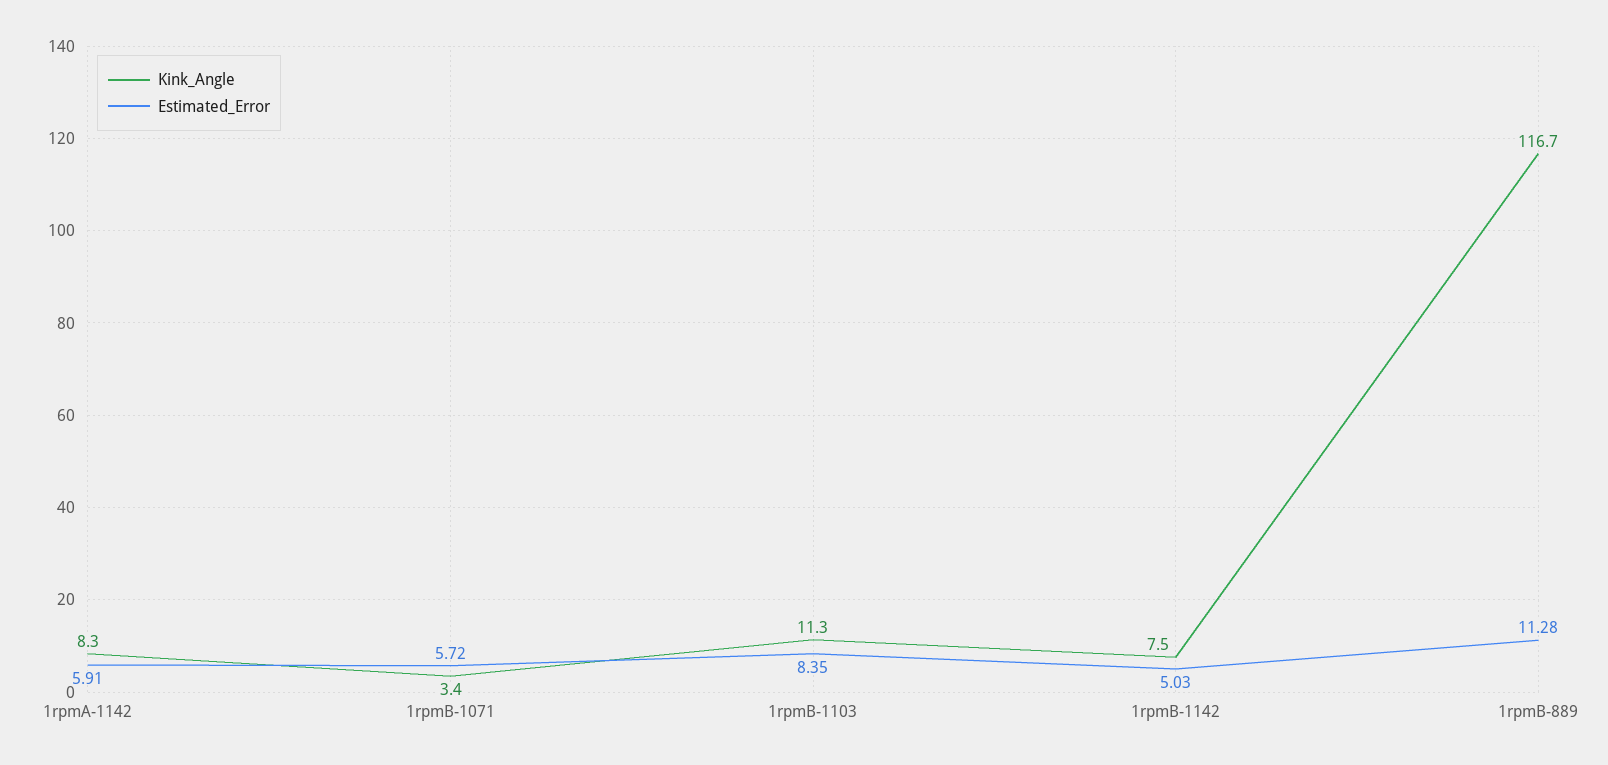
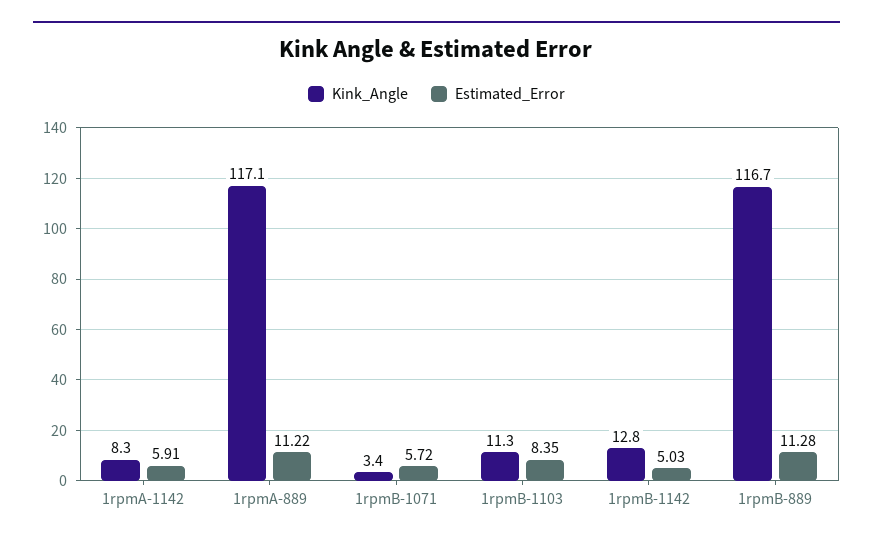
Kink_Angle, 1rpmB-1142: 7.5 -> 12.8
Kink_Angle, 1rpmA-889: none -> 117.1
Estimated_Error, 1rpmA-889: none -> 11.22

